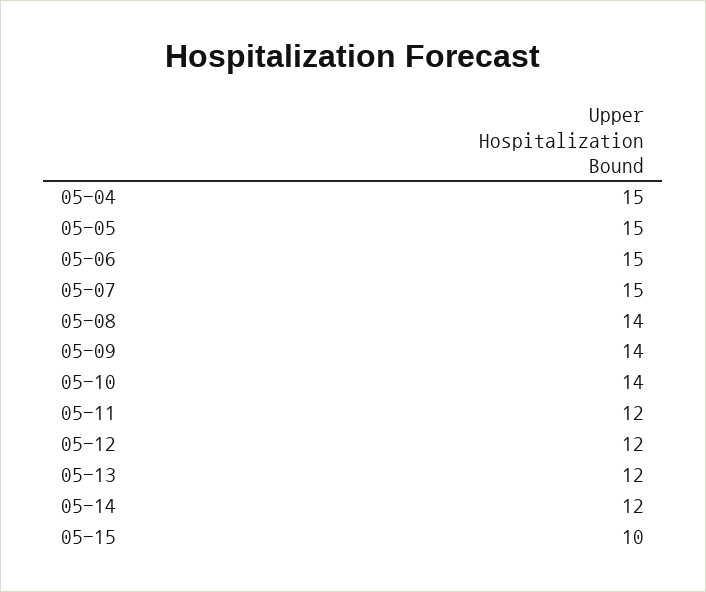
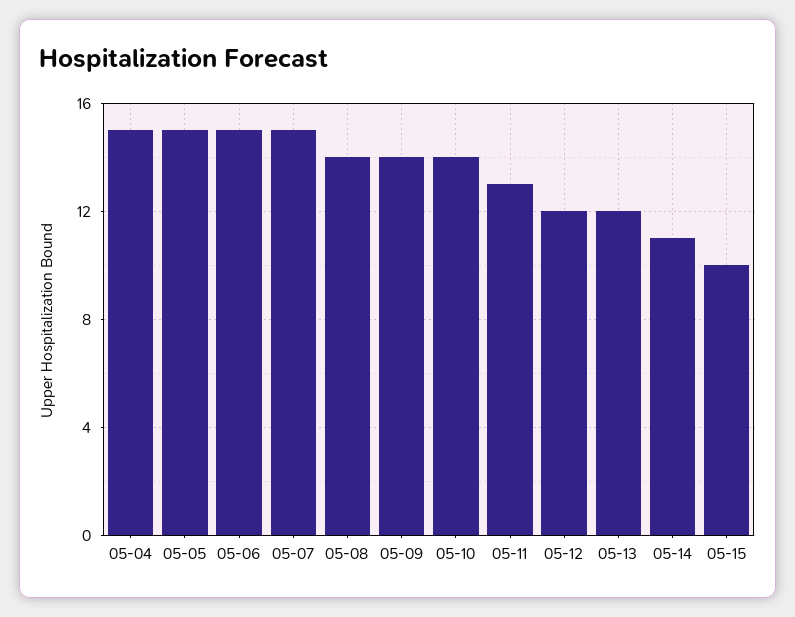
05-11: 12 -> 13
05-14: 12 -> 11

